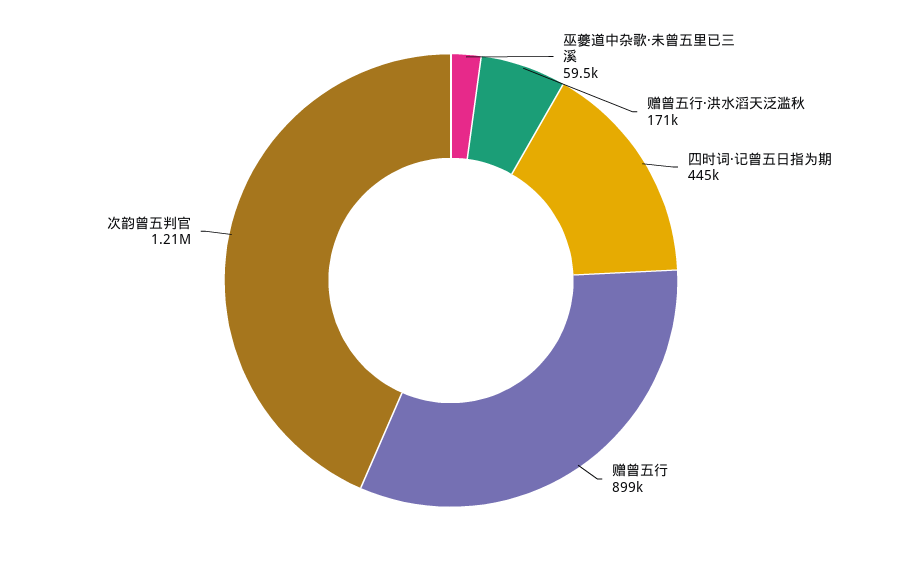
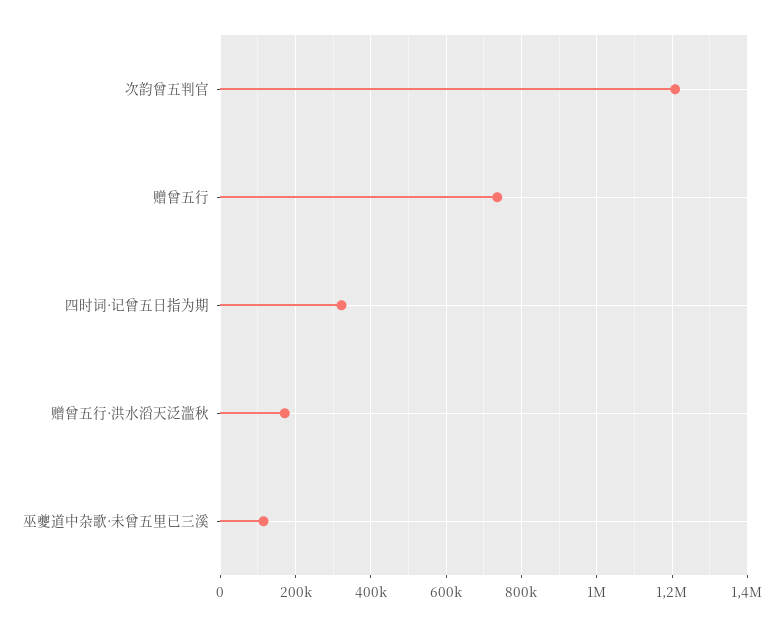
巫夔道中杂歌·未曾五里已三溪: 59500 -> 120000
四时词·记曾五日指为期: 445000 -> 320000
赠曾五行: 899000 -> 740000

